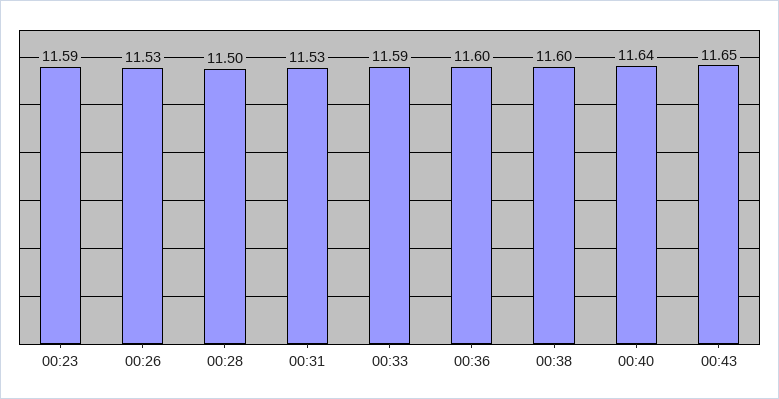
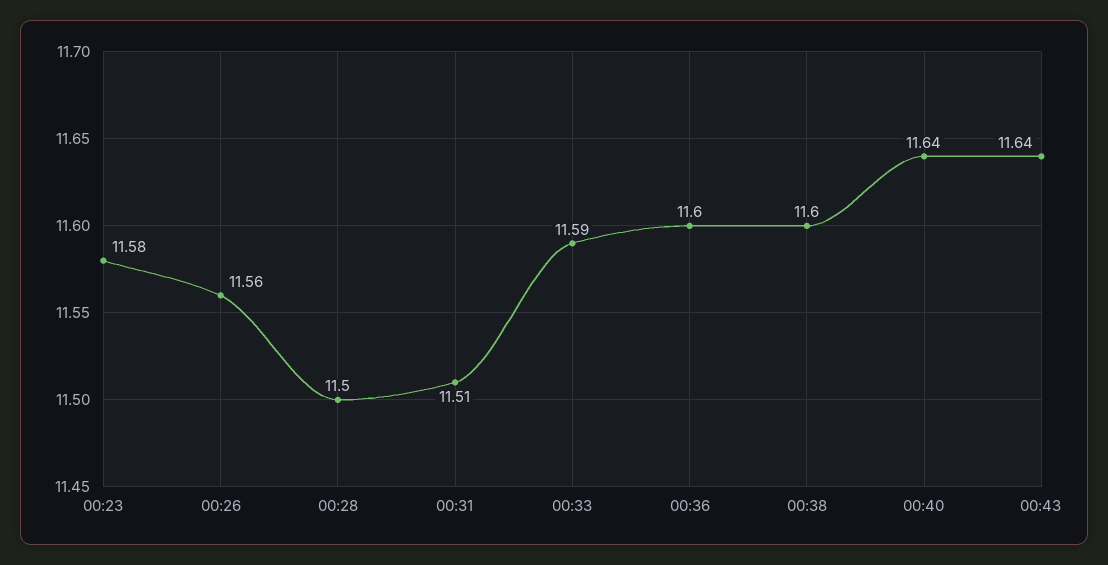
00:23: 11.59 -> 11.58
00:26: 11.53 -> 11.56
00:31: 11.53 -> 11.51
00:43: 11.65 -> 11.64

